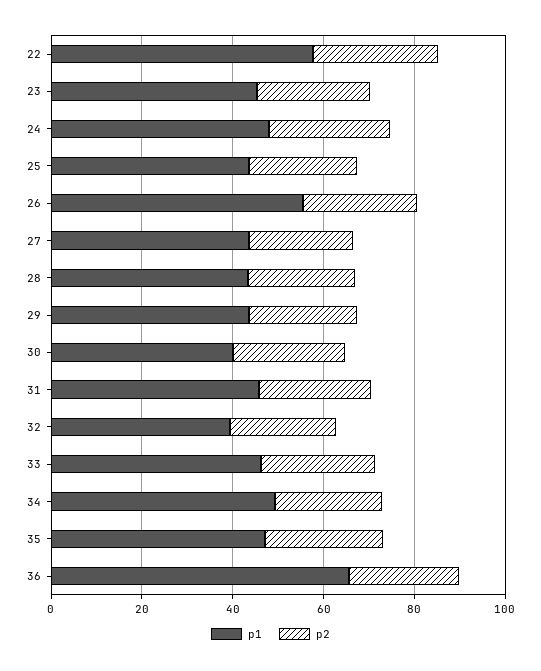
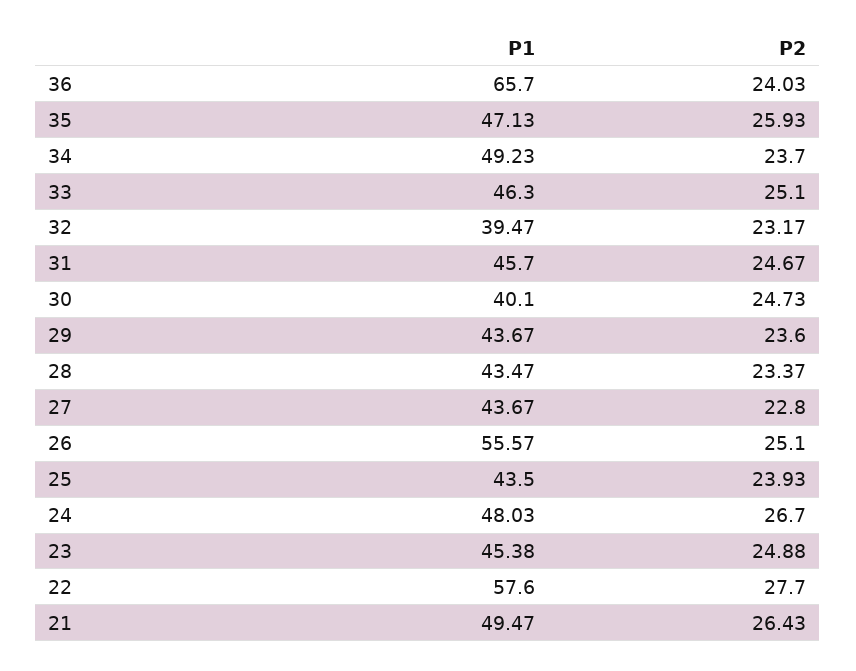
p1, 21: none -> 49.47
p2, 21: none -> 26.43

